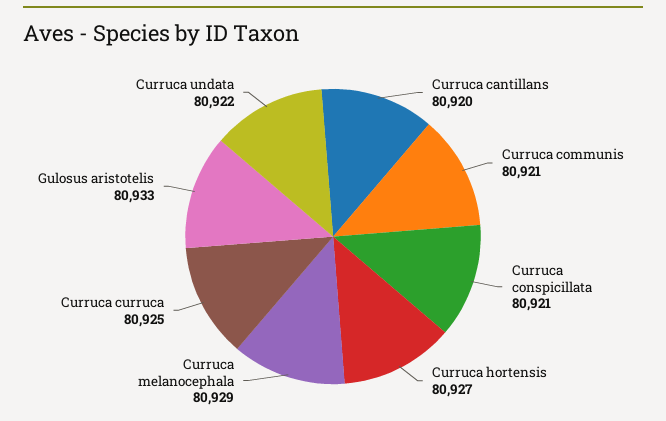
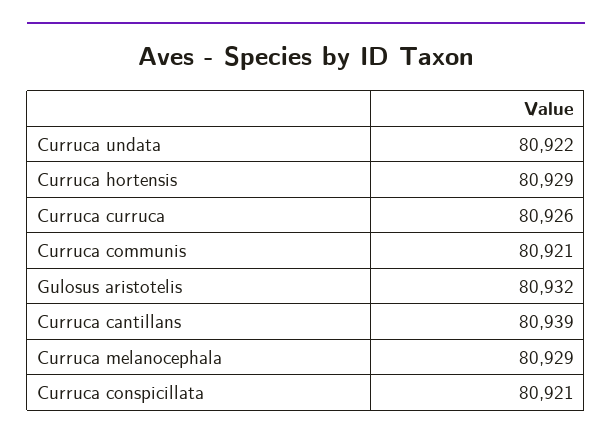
Curruca cantillans: 80920 -> 80939
Curruca hortensis: 80927 -> 80929
Curruca curruca: 80925 -> 80926
Gulosus aristotelis: 80933 -> 80932

